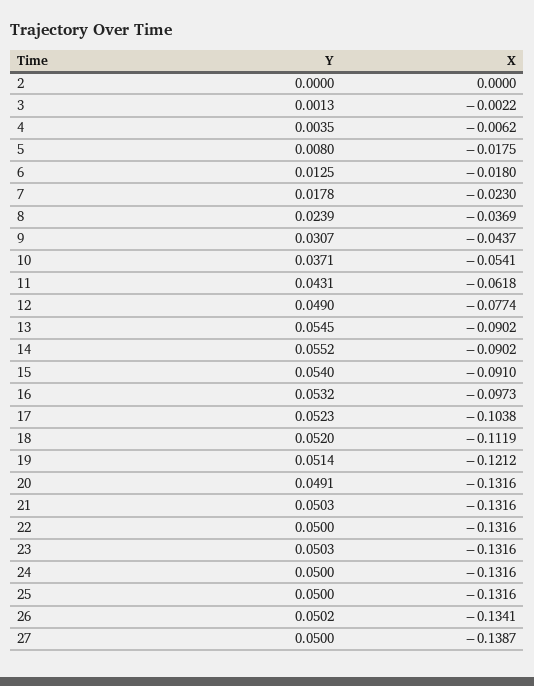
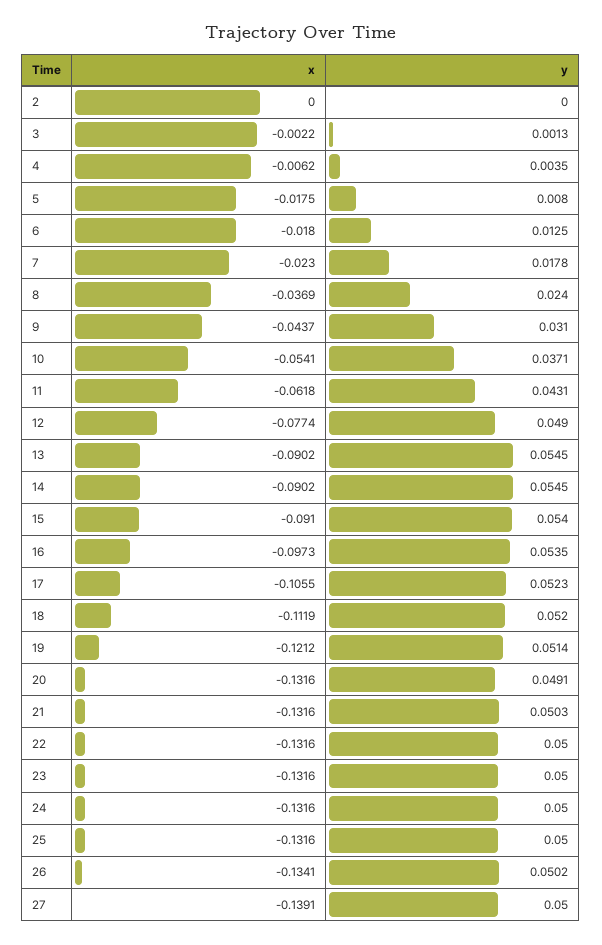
Y, 8: 0.0239 -> 0.024
Y, 9: 0.0307 -> 0.031
Y, 14: 0.0552 -> 0.0545
Y, 16: 0.0532 -> 0.0535
X, 17: -0.1038 -> -0.1055
Y, 23: 0.0503 -> 0.05
X, 27: -0.1387 -> -0.1391

